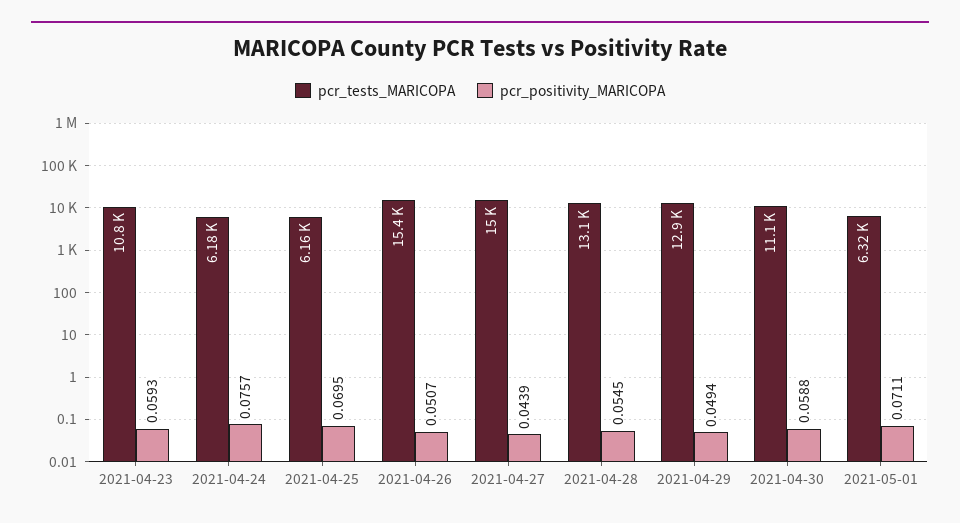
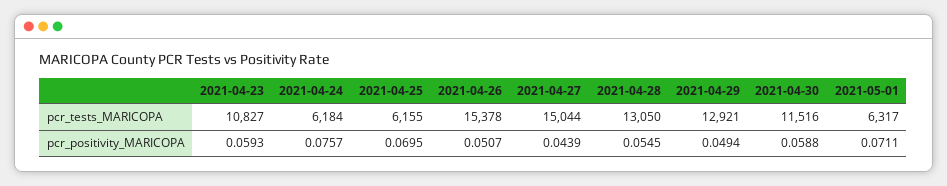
pcr_tests_MARICOPA, 2021-04-30: 11100 -> 11516

